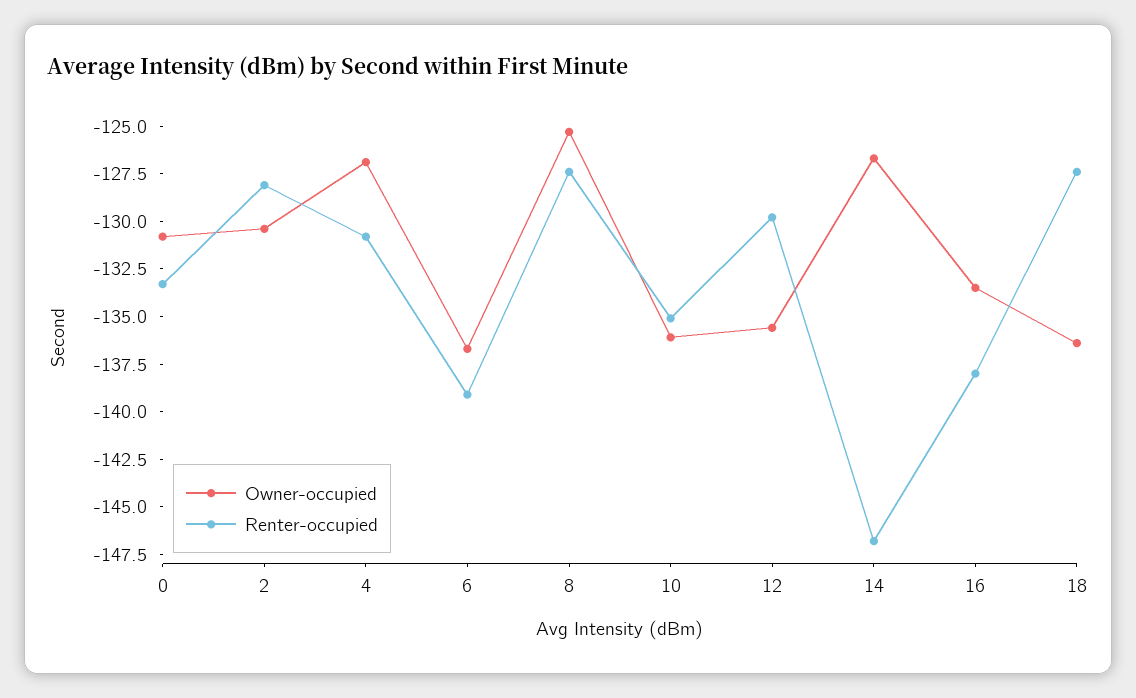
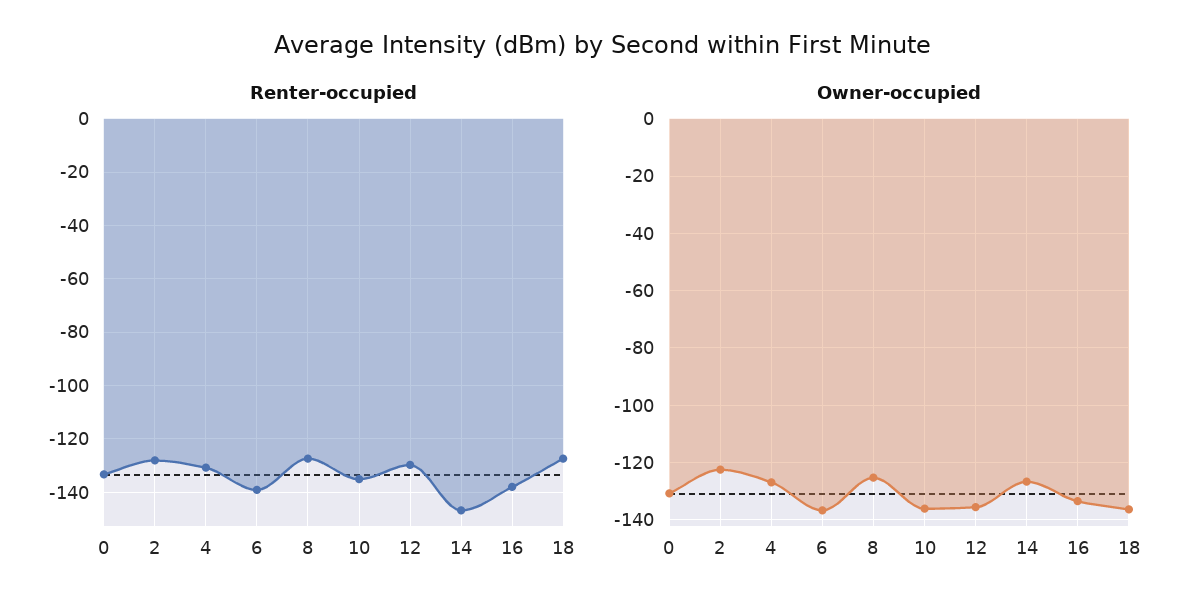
Owner-occupied, 2: -130.5 -> -122.5

